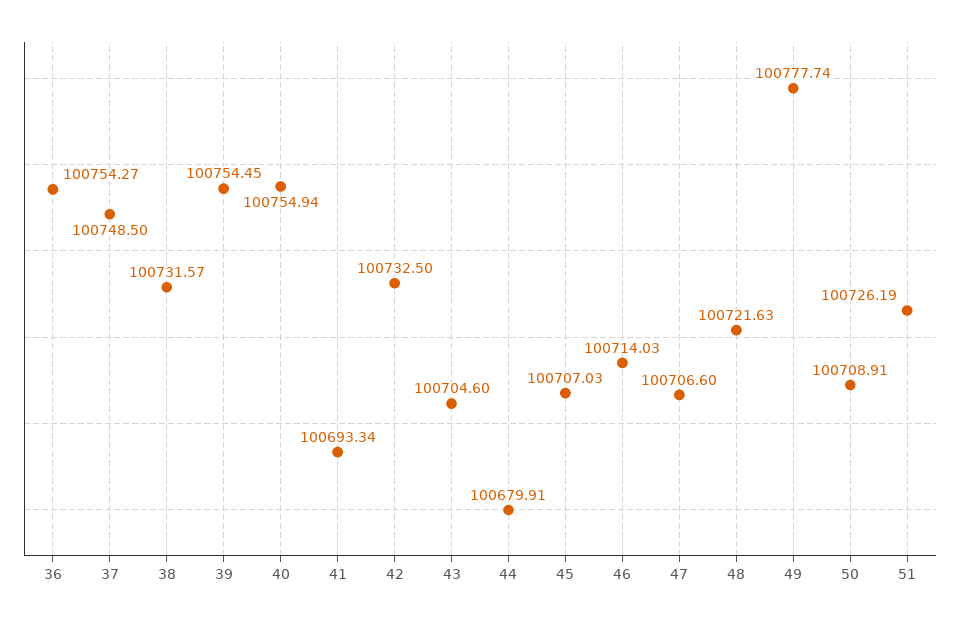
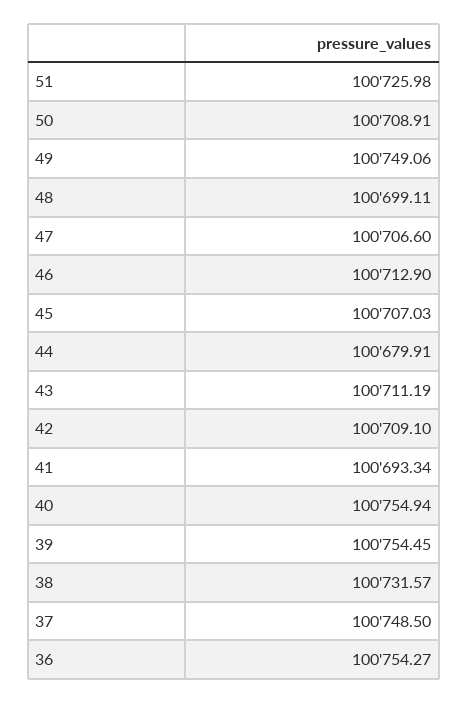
42: 100732.5 -> 100709.1
43: 100704.6 -> 100711.19
46: 100714.03 -> 100712.9
48: 100721.63 -> 100699.11
49: 100777.74 -> 100749.06
51: 100726.19 -> 100725.98

